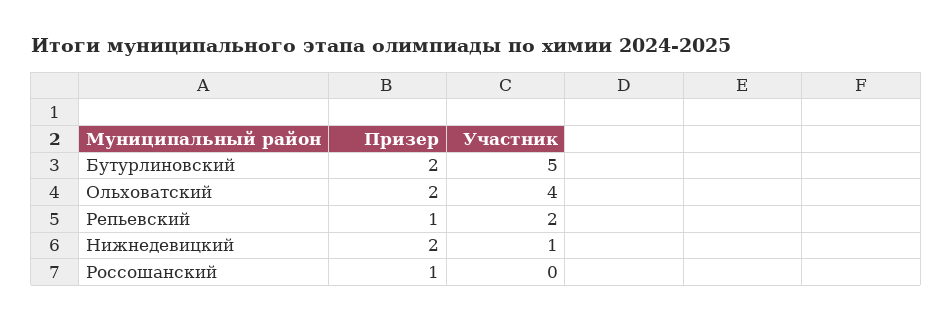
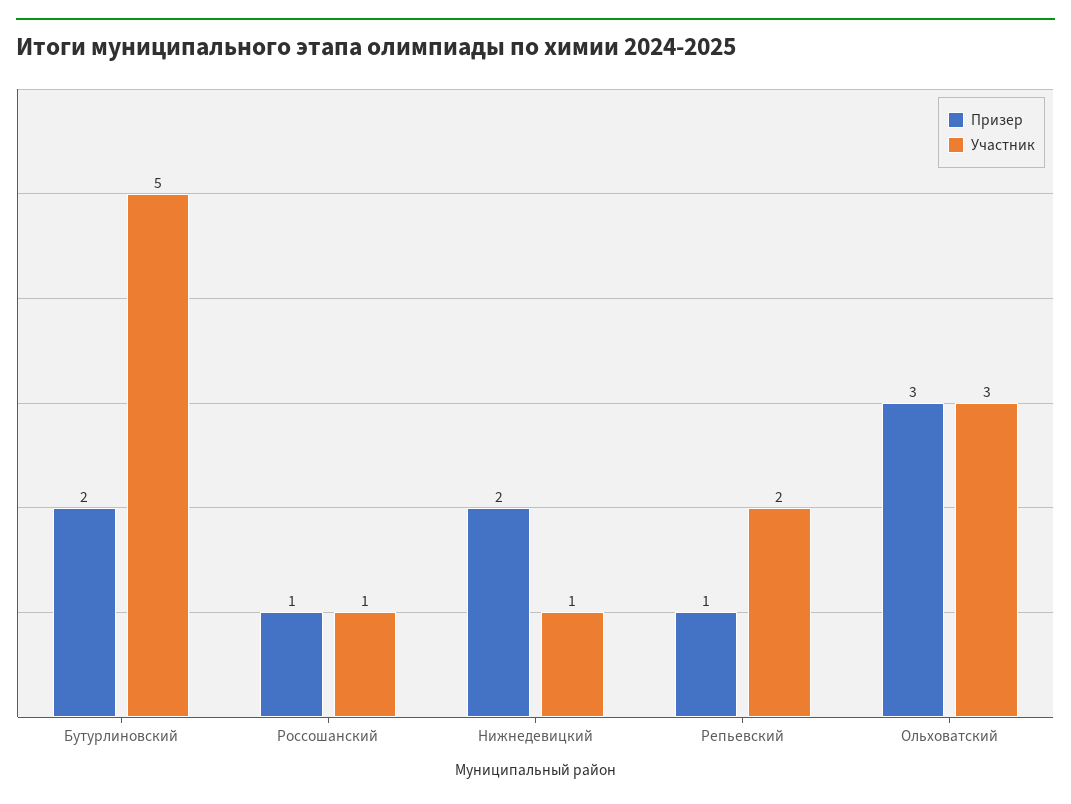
Призер, Ольховатский: 2 -> 3
Участник, Ольховатский: 4 -> 3
Участник, Россошанский: 0 -> 1

